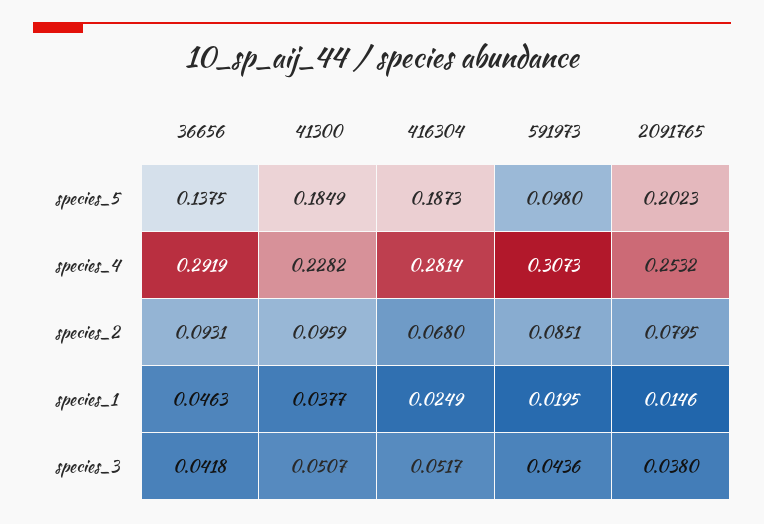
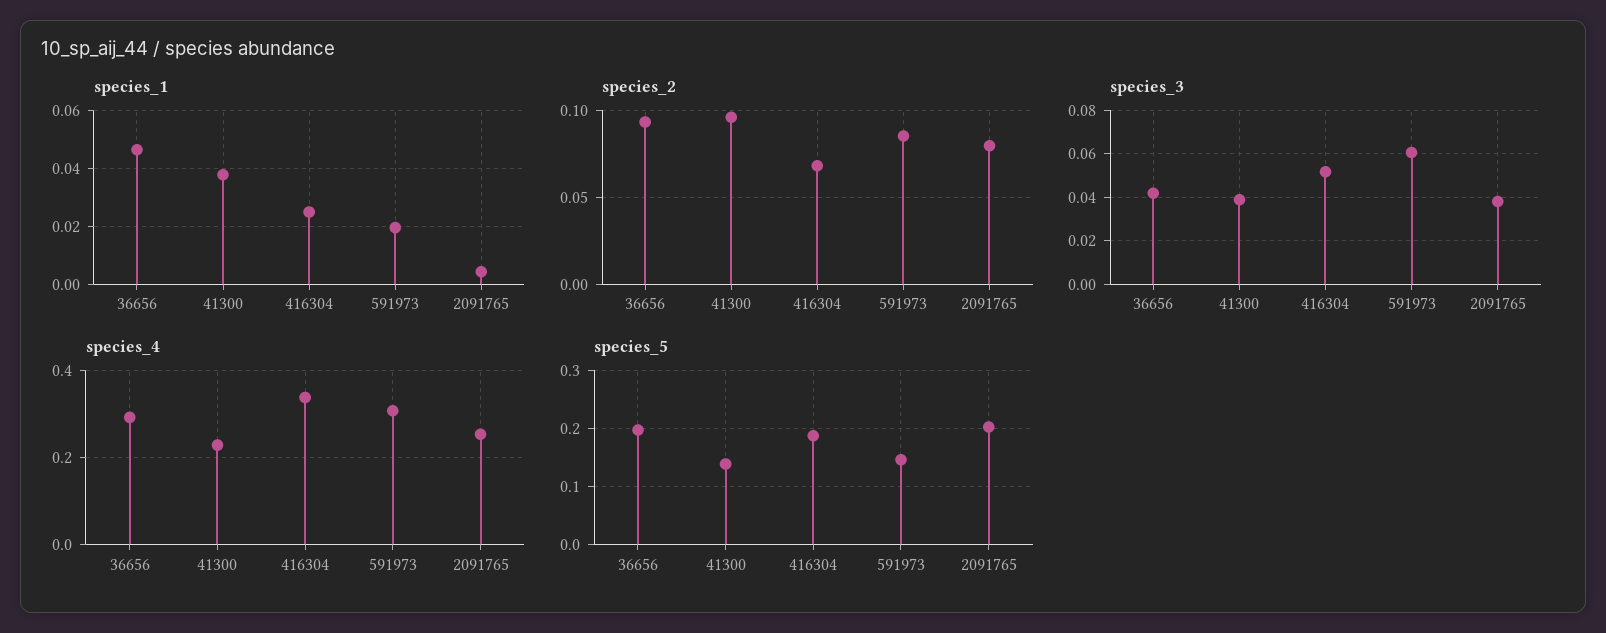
species_5, 36656: 0.1375 -> 0.2
species_5, 41300: 0.1849 -> 0.14
species_5, 591973: 0.098 -> 0.14
species_4, 416304: 0.2814 -> 0.34
species_1, 2091765: 0.0146 -> 0.005
species_3, 41300: 0.0507 -> 0.04
species_3, 591973: 0.0436 -> 0.06

